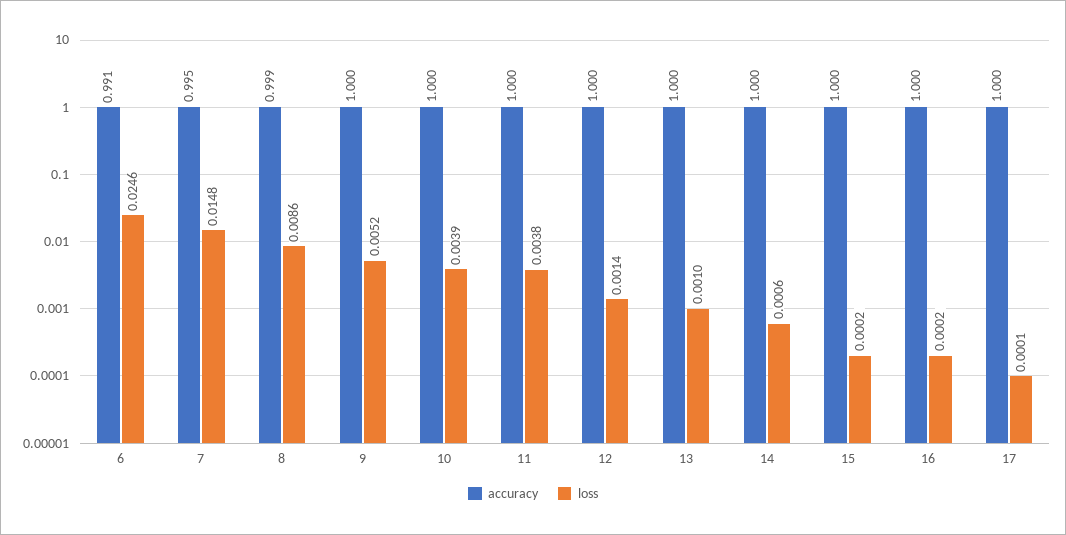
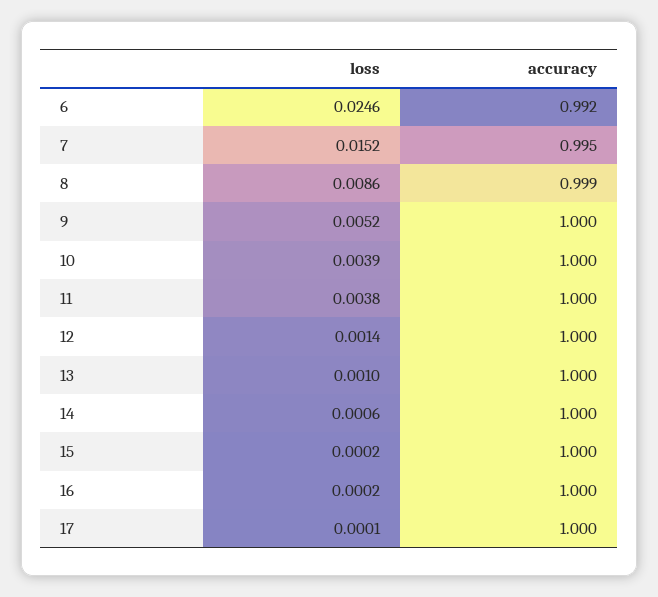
accuracy, 6: 0.991 -> 0.992
loss, 7: 0.0148 -> 0.0152

